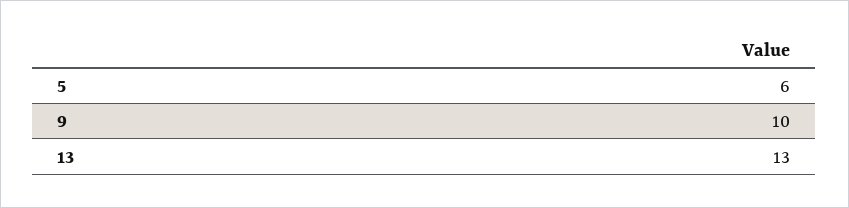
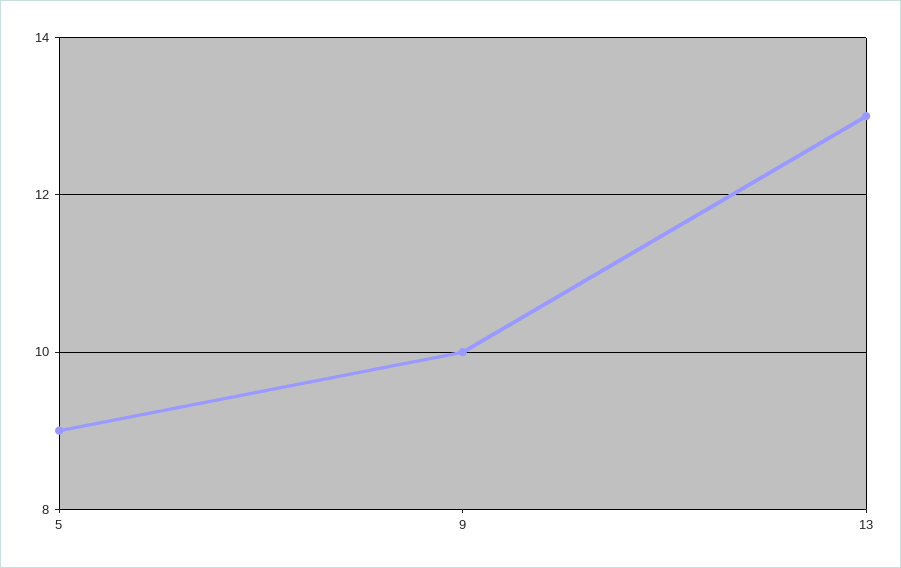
5: 6 -> 9

